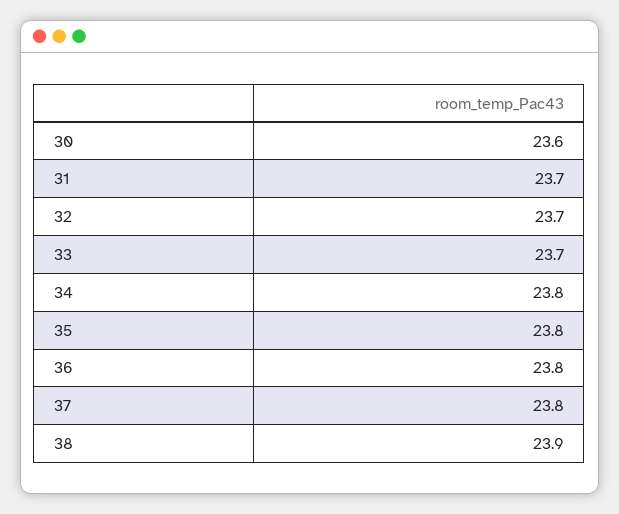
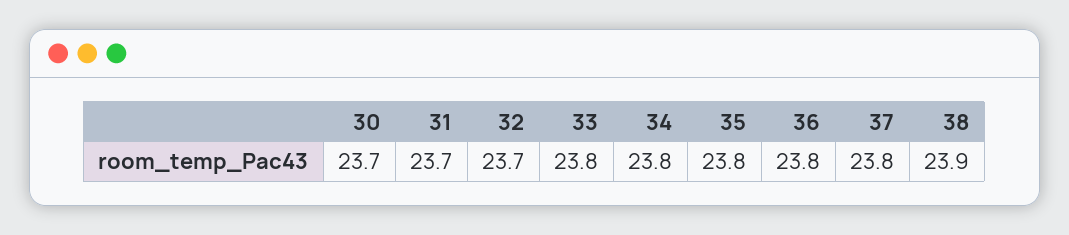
30: 23.6 -> 23.7
33: 23.7 -> 23.8

